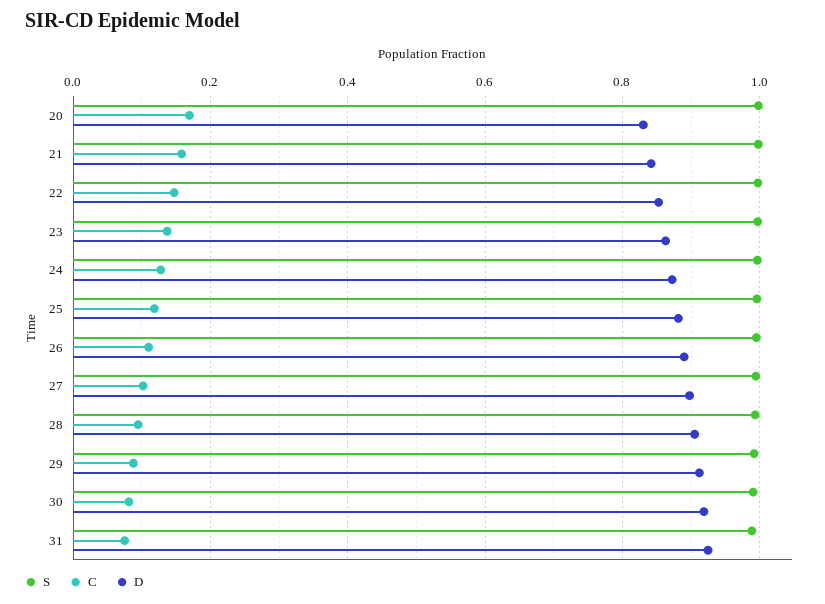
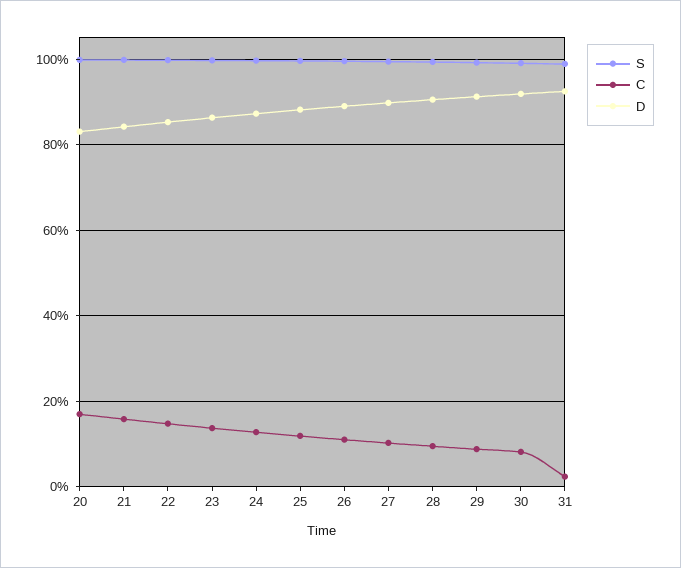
C, 31: 0.08 -> 0.02

